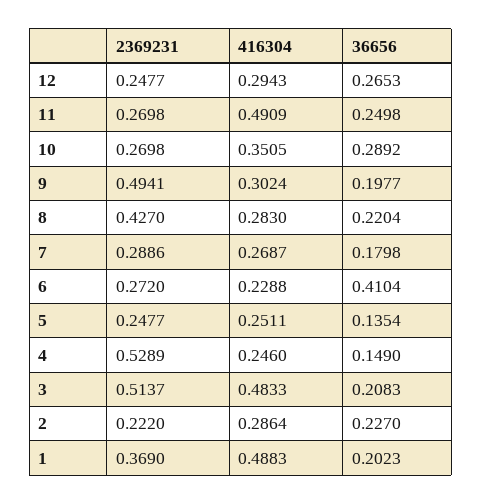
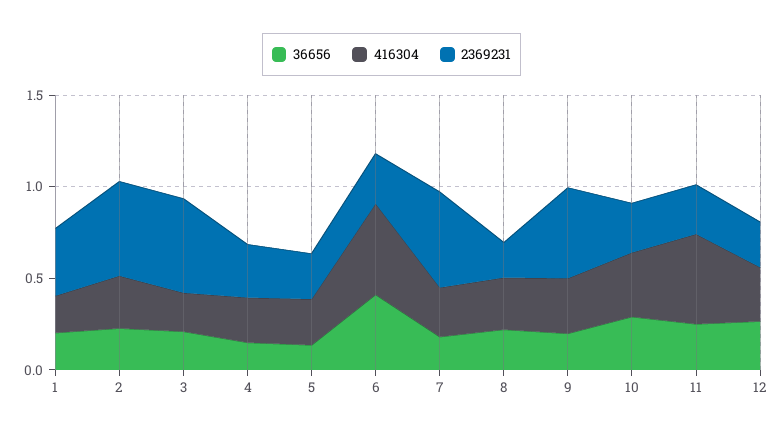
2369231, 8: 0.427 -> 0.2
2369231, 7: 0.2886 -> 0.5
416304, 6: 0.2288 -> 0.5
2369231, 4: 0.5289 -> 0.3
416304, 3: 0.4833 -> 0.2
2369231, 2: 0.222 -> 0.5
416304, 1: 0.4883 -> 0.2

